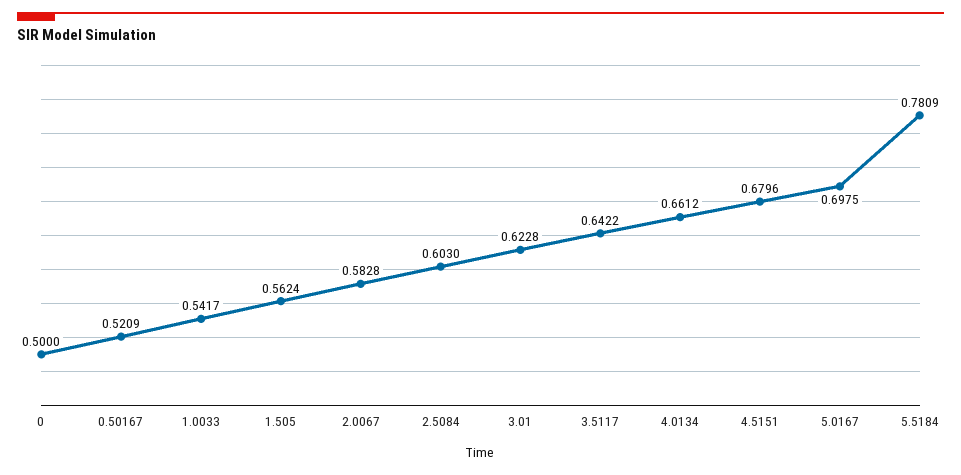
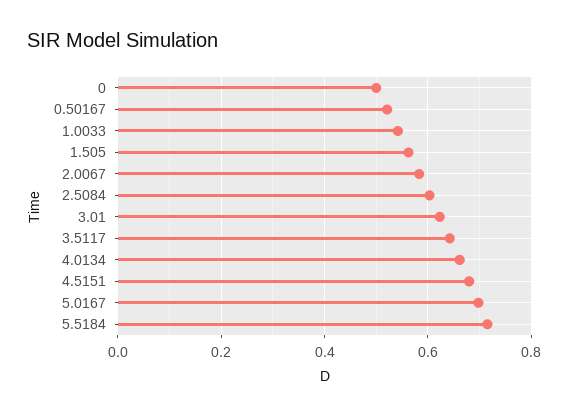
5.5184: 0.7809 -> 0.72

